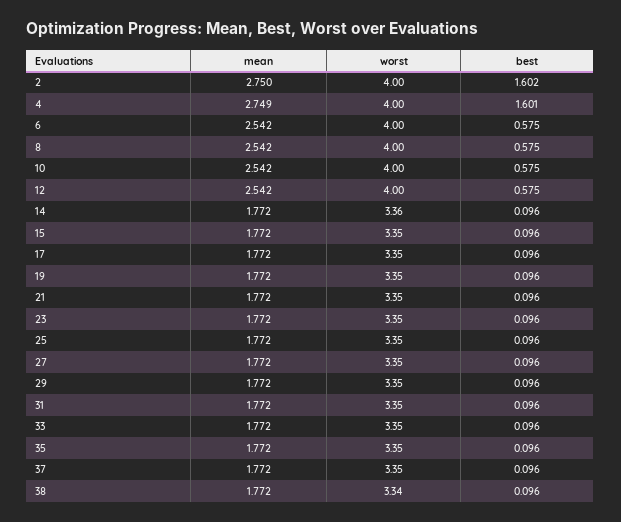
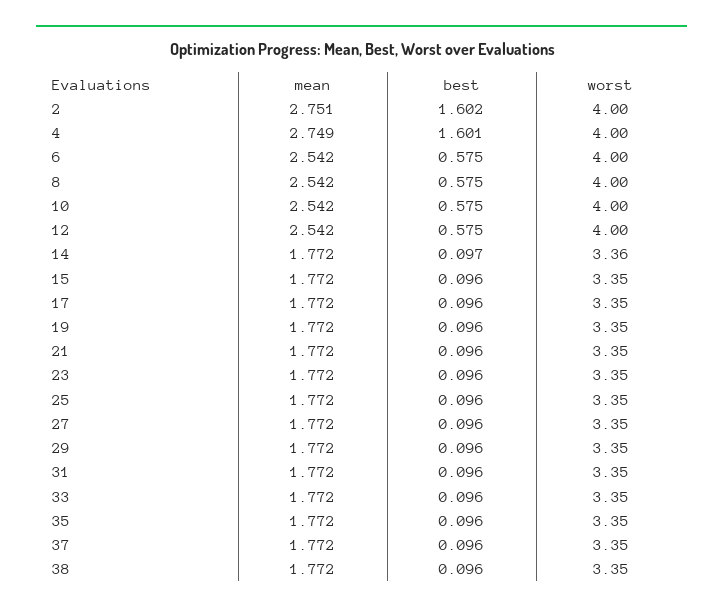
mean, 2: 2.75 -> 2.751
best, 14: 0.096 -> 0.097
worst, 38: 3.34 -> 3.35

